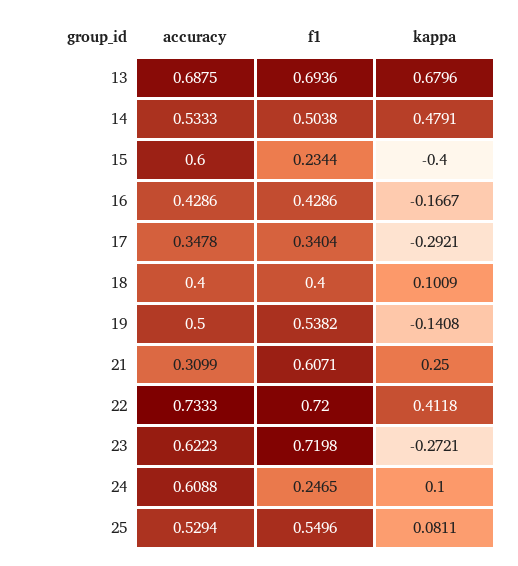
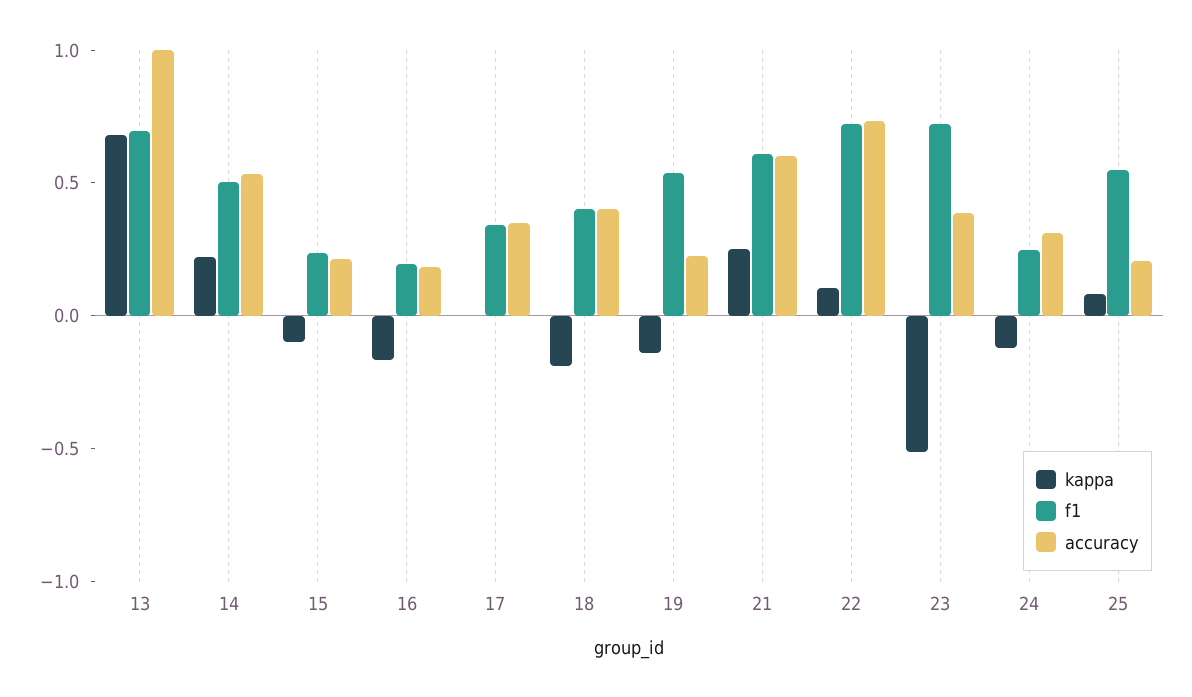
accuracy, 13: 0.6875 -> 1
kappa, 14: 0.4791 -> 0.2
accuracy, 15: 0.6 -> 0.2
kappa, 15: -0.4 -> -0.1
accuracy, 16: 0.4286 -> 0.2
f1, 16: 0.4286 -> 0.2
kappa, 17: -0.2921 -> 0
kappa, 18: 0.1009 -> -0.2
accuracy, 19: 0.5 -> 0.2
accuracy, 21: 0.3099 -> 0.6
kappa, 22: 0.4118 -> 0.1
accuracy, 23: 0.6223 -> 0.4
kappa, 23: -0.2721 -> -0.5
accuracy, 24: 0.6088 -> 0.3
kappa, 24: 0.1 -> -0.1
accuracy, 25: 0.5294 -> 0.2

